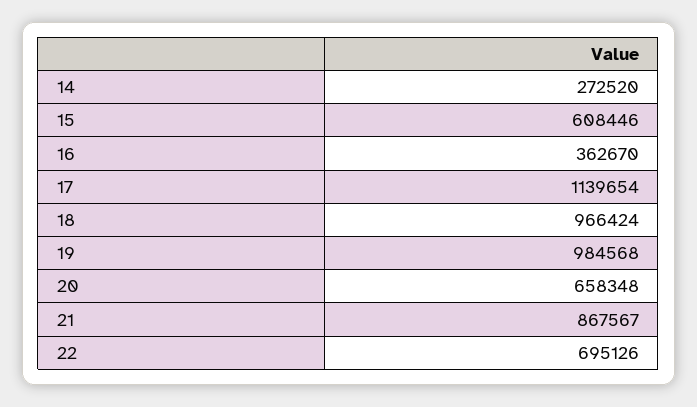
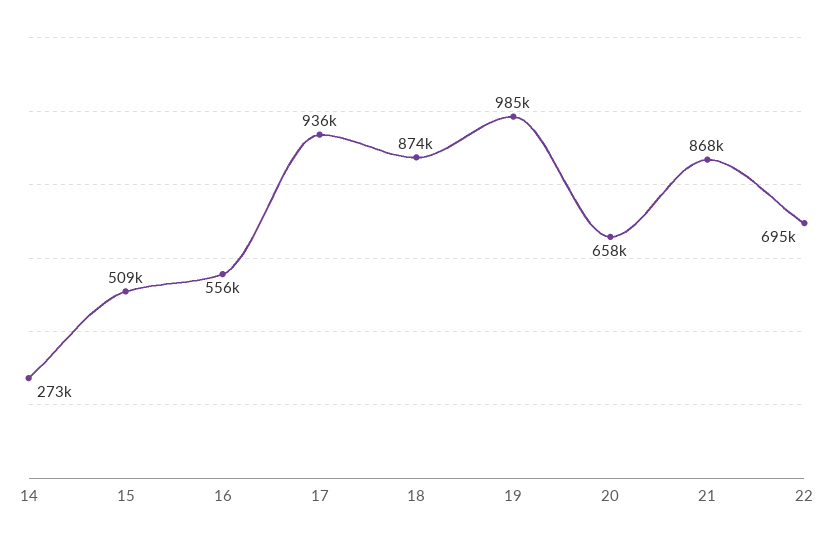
15: 608446 -> 509000
16: 362670 -> 556000
17: 1139654 -> 936000
18: 966424 -> 874000

